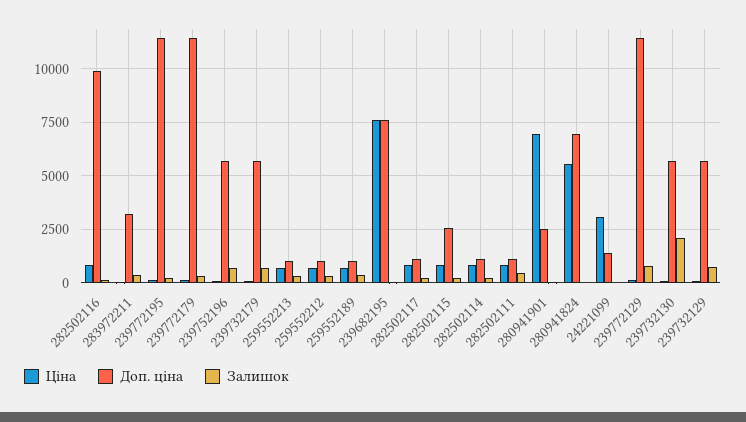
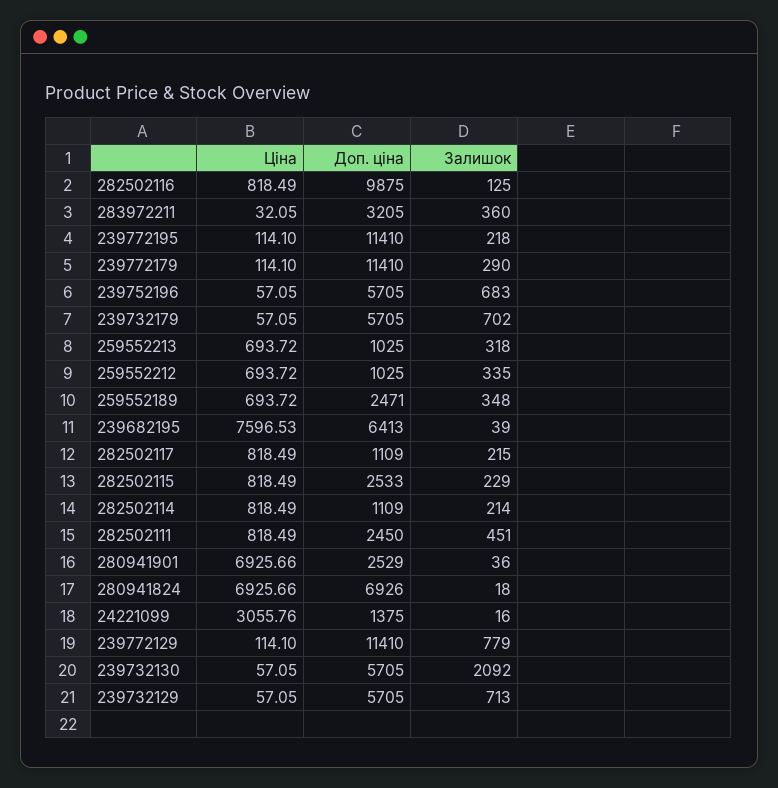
Доп. ціна, 259552189: 1000 -> 2471
Доп. ціна, 239682195: 7500 -> 6413
Доп. ціна, 282502111: 1000 -> 2450
Ціна, 280941824: 5500 -> 6925.66

